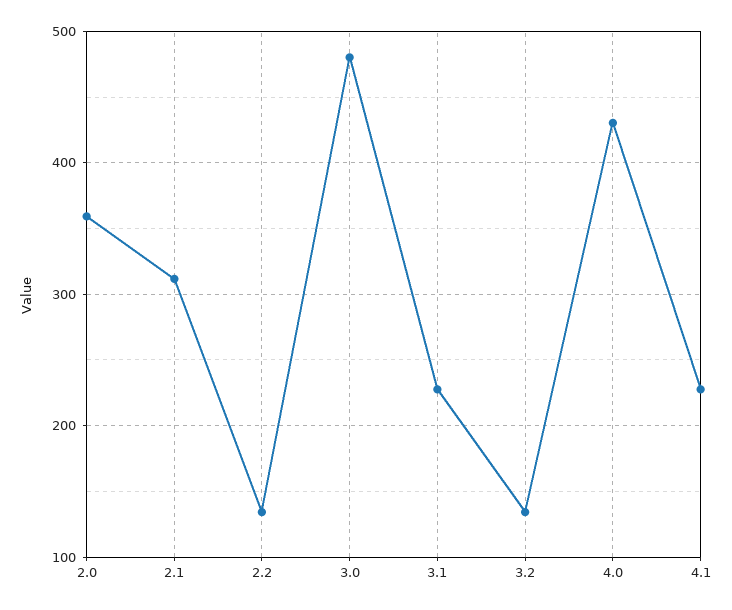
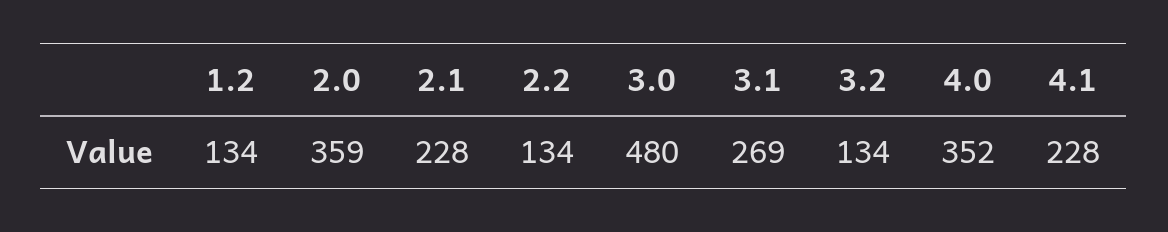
2.1: 310 -> 228
3.1: 230 -> 269
4.0: 430 -> 352
1.2: none -> 134

